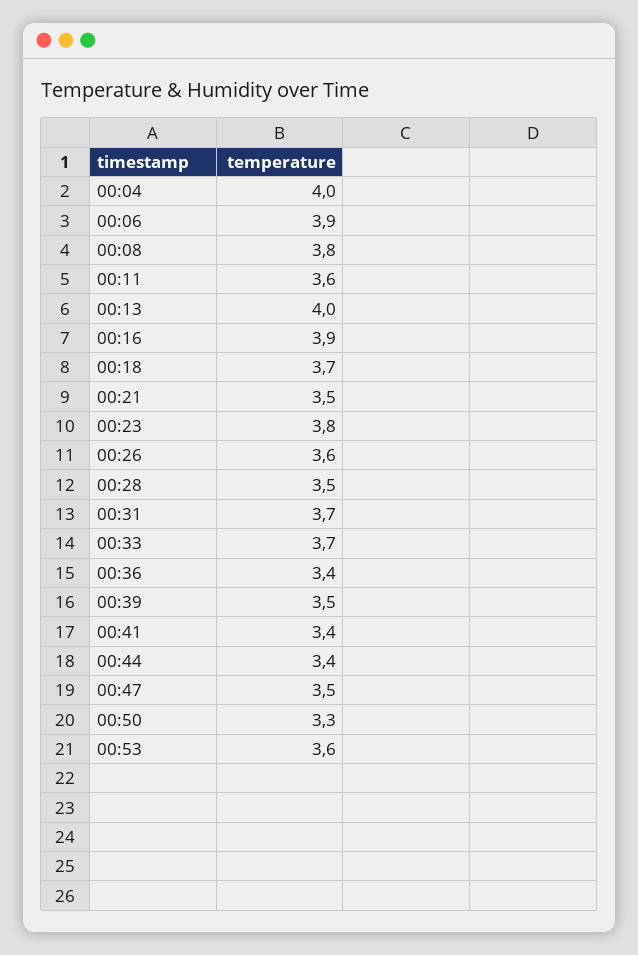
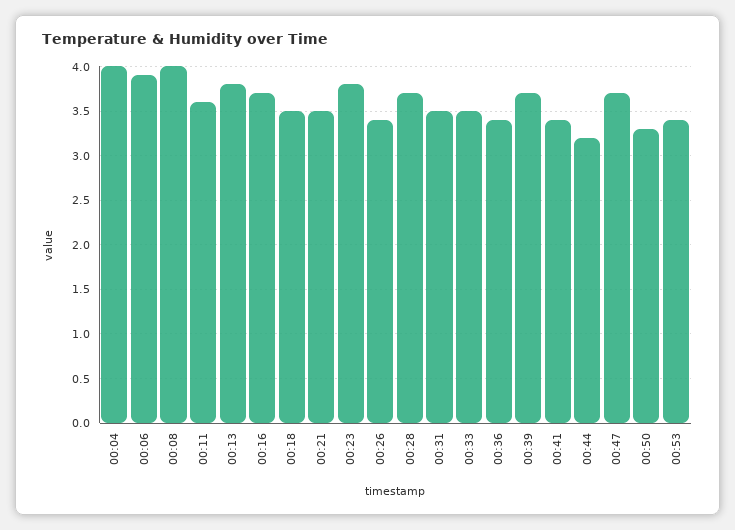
00:08: 3.8 -> 4
00:13: 4 -> 3.8
00:16: 3.9 -> 3.7
00:18: 3.7 -> 3.5
00:26: 3.6 -> 3.4
00:28: 3.5 -> 3.7
00:31: 3.7 -> 3.5
00:33: 3.7 -> 3.5
00:39: 3.5 -> 3.7
00:44: 3.4 -> 3.2
00:47: 3.5 -> 3.7
00:53: 3.6 -> 3.4

